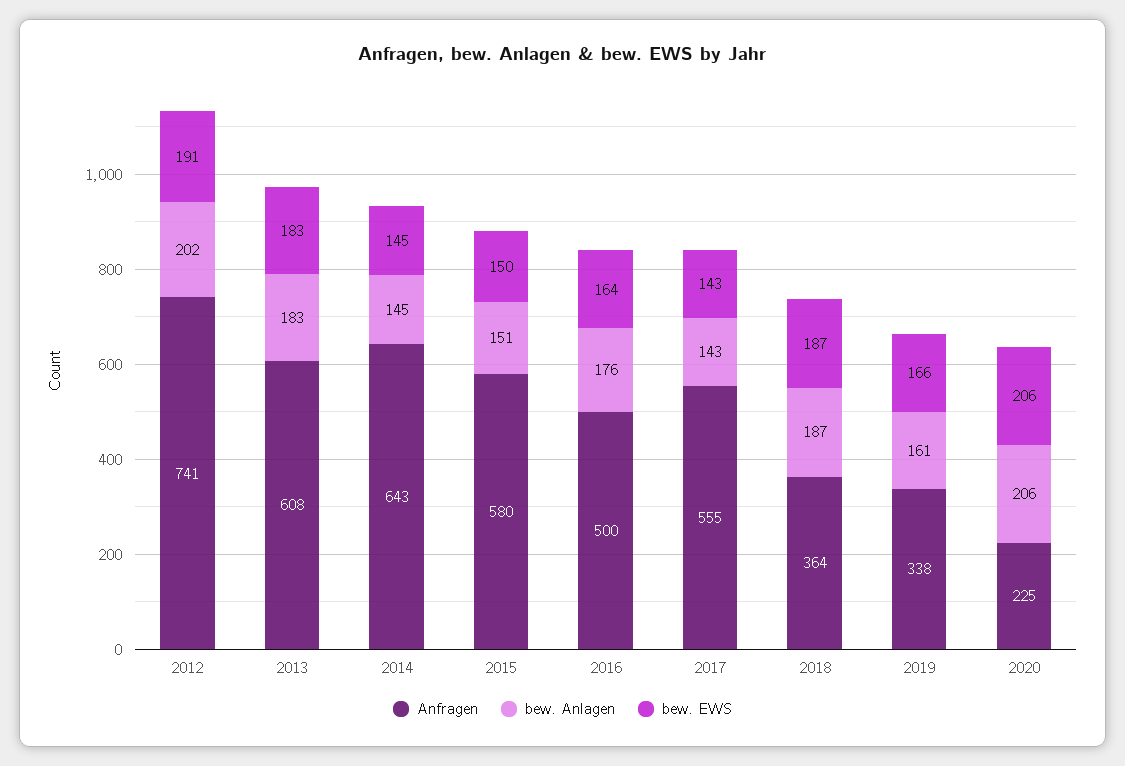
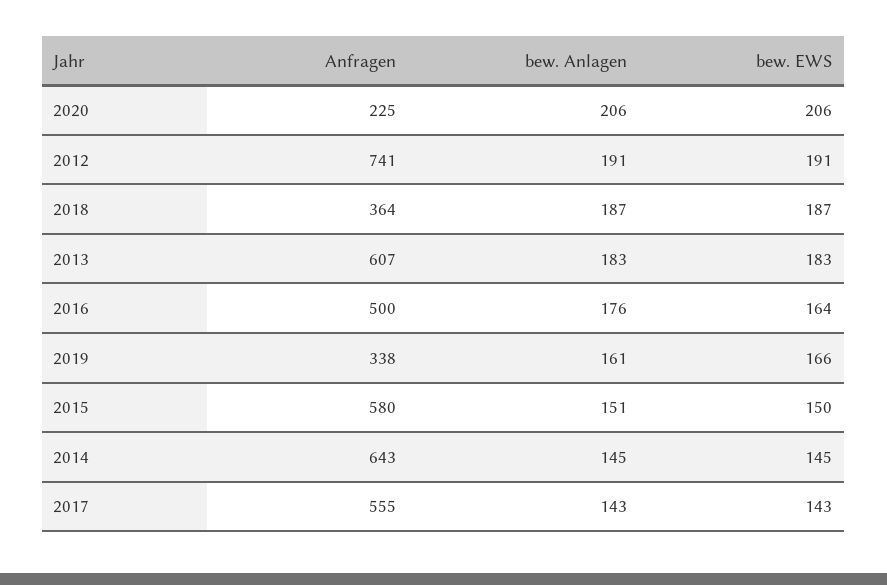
bew. Anlagen, 2012: 202 -> 191
Anfragen, 2013: 608 -> 607

